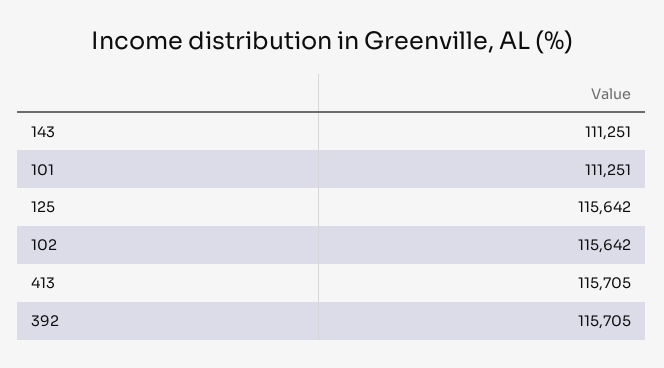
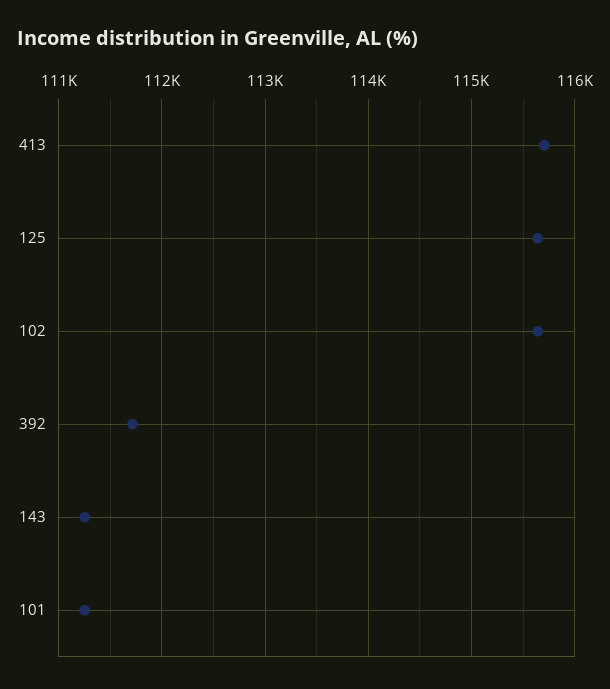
392: 115705 -> 111700

